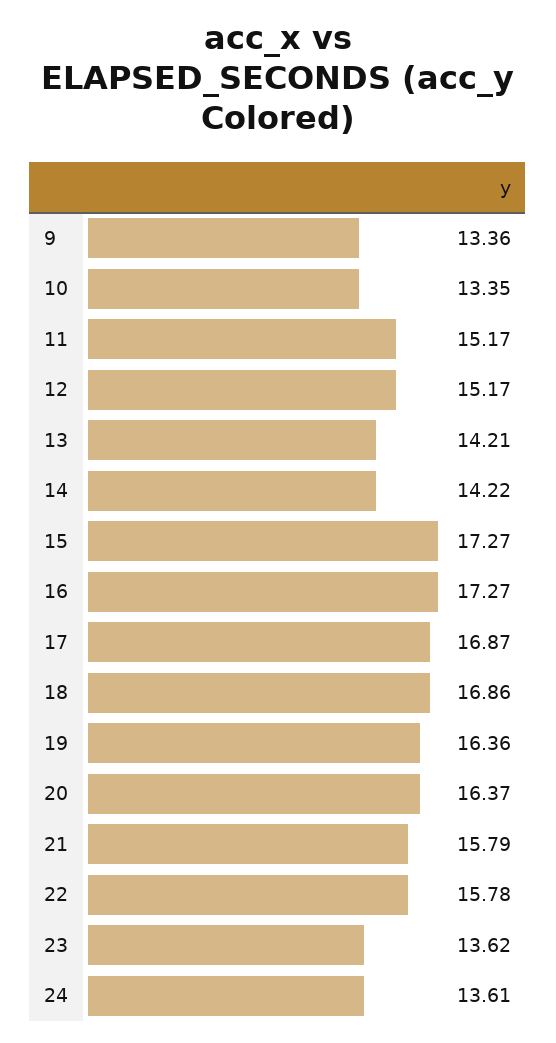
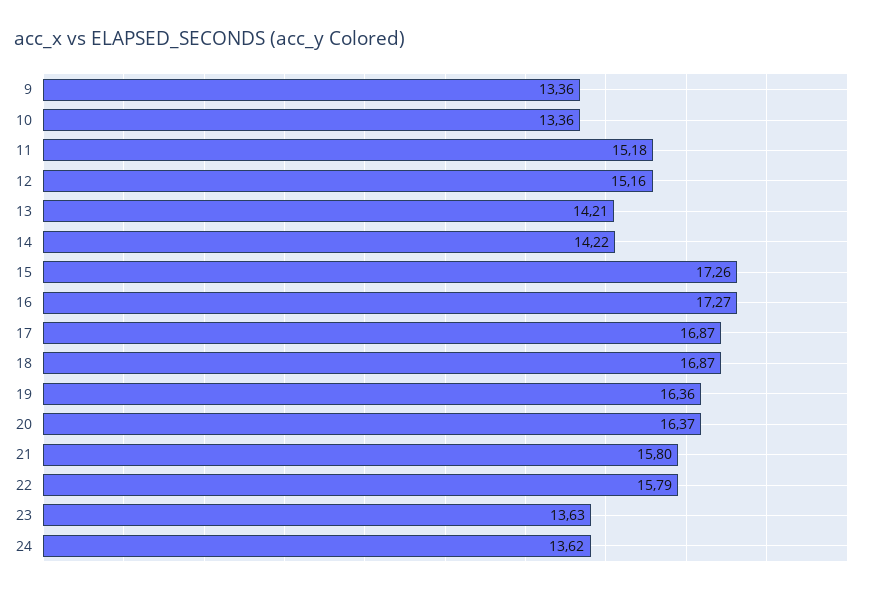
10: 13.35 -> 13.36
11: 15.17 -> 15.18
12: 15.17 -> 15.16
15: 17.27 -> 17.26
18: 16.86 -> 16.87
21: 15.79 -> 15.8
22: 15.78 -> 15.79
23: 13.62 -> 13.63
24: 13.61 -> 13.62

